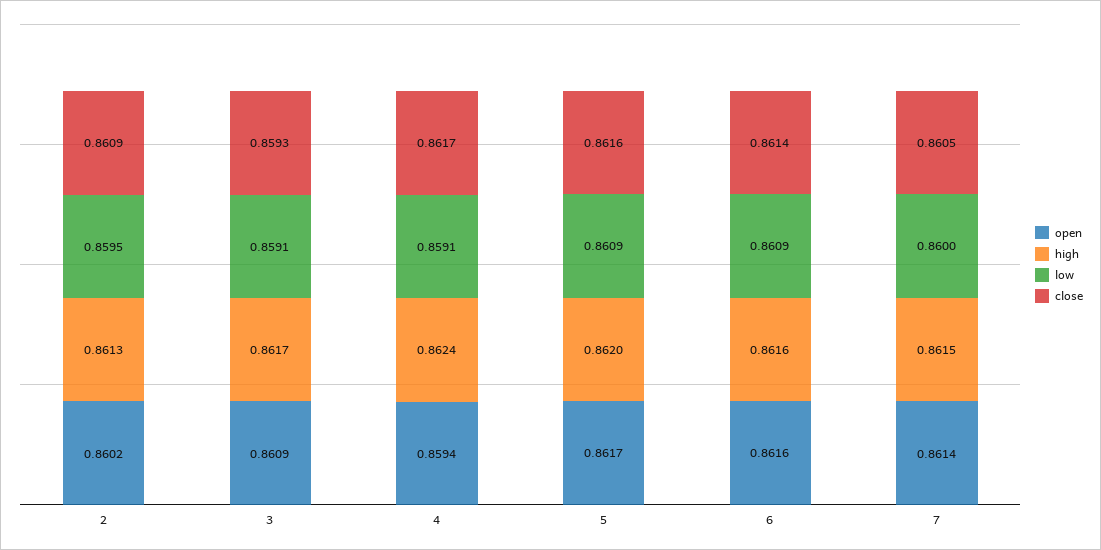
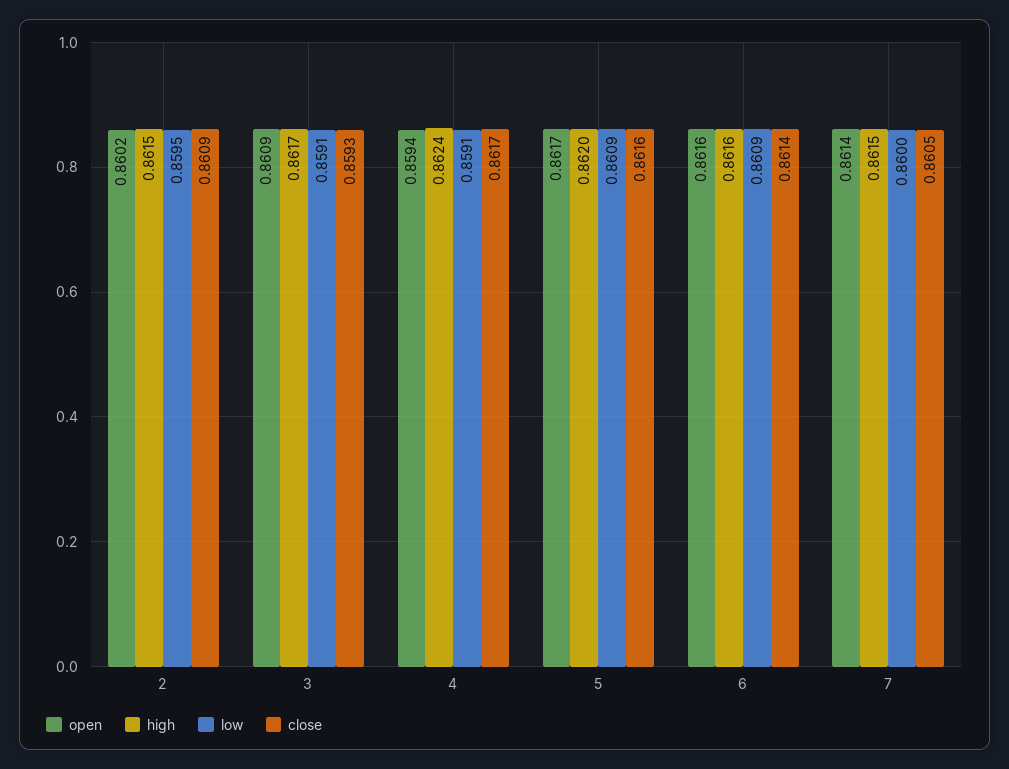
high, 2: 0.8613 -> 0.8615

